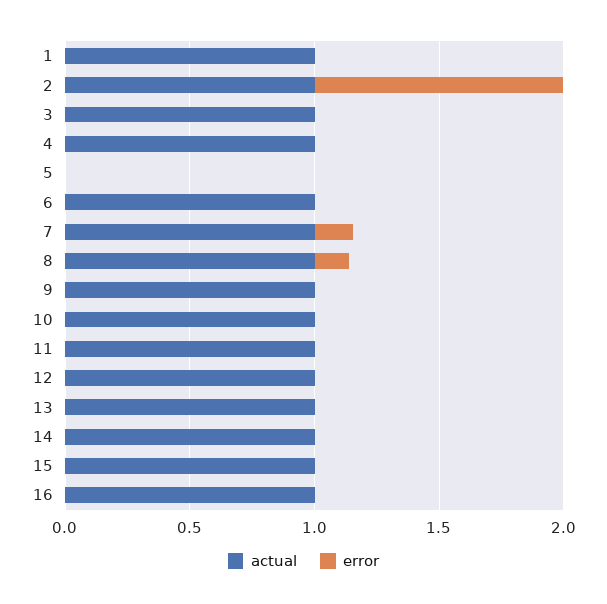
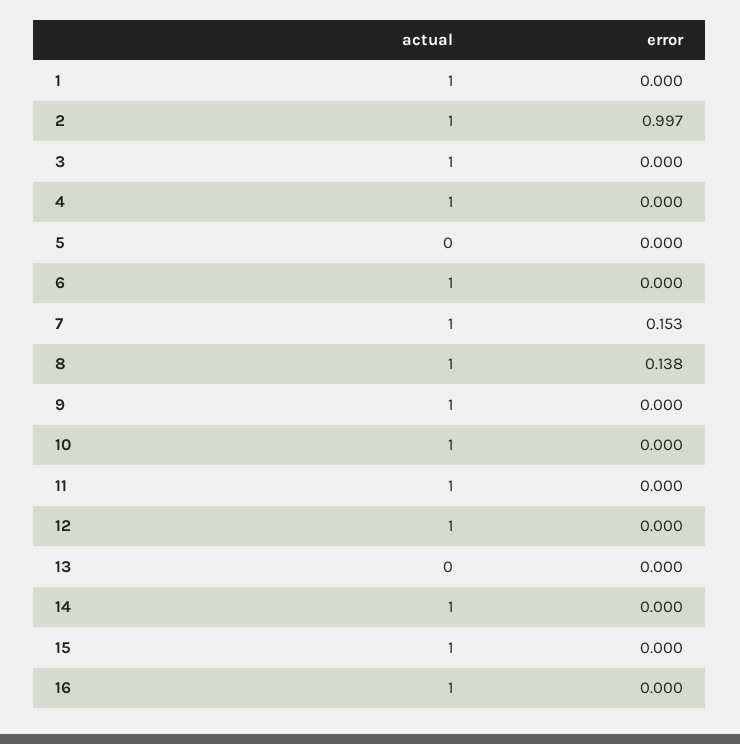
actual, 13: 1 -> 0

